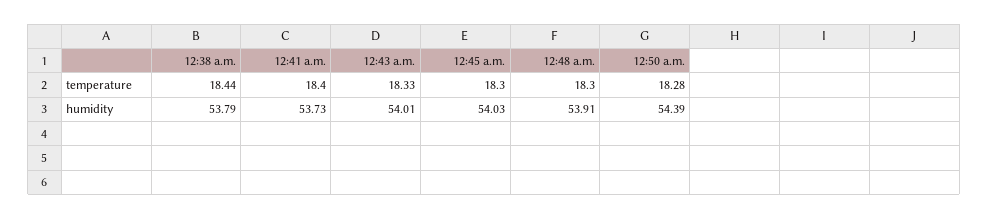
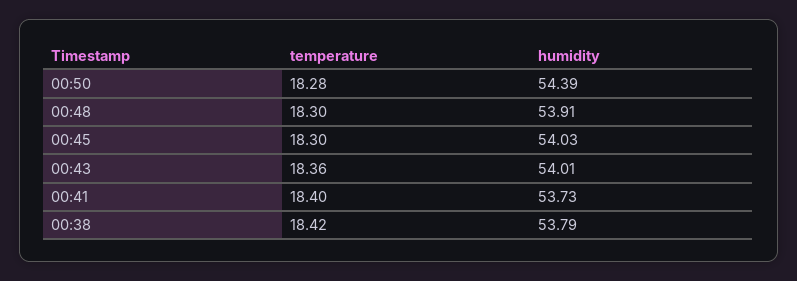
12:38 a.m., temperature: 18.44 -> 18.42
12:43 a.m., temperature: 18.33 -> 18.36

